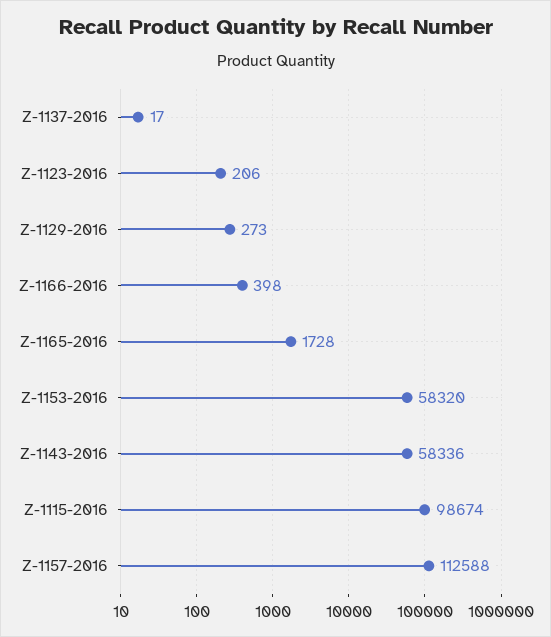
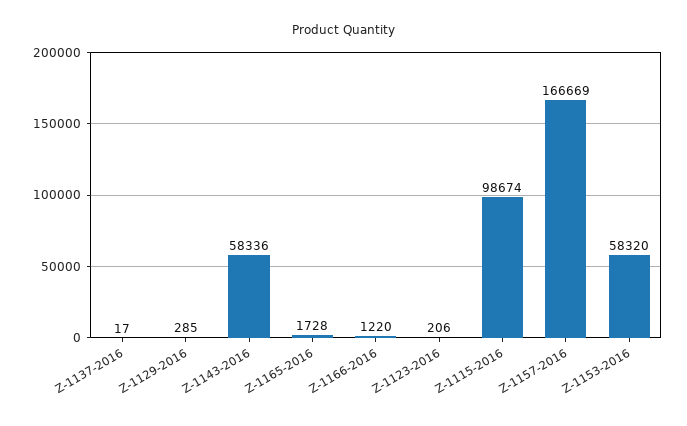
Z-1129-2016: 273 -> 285
Z-1166-2016: 398 -> 1220
Z-1157-2016: 112588 -> 166669

